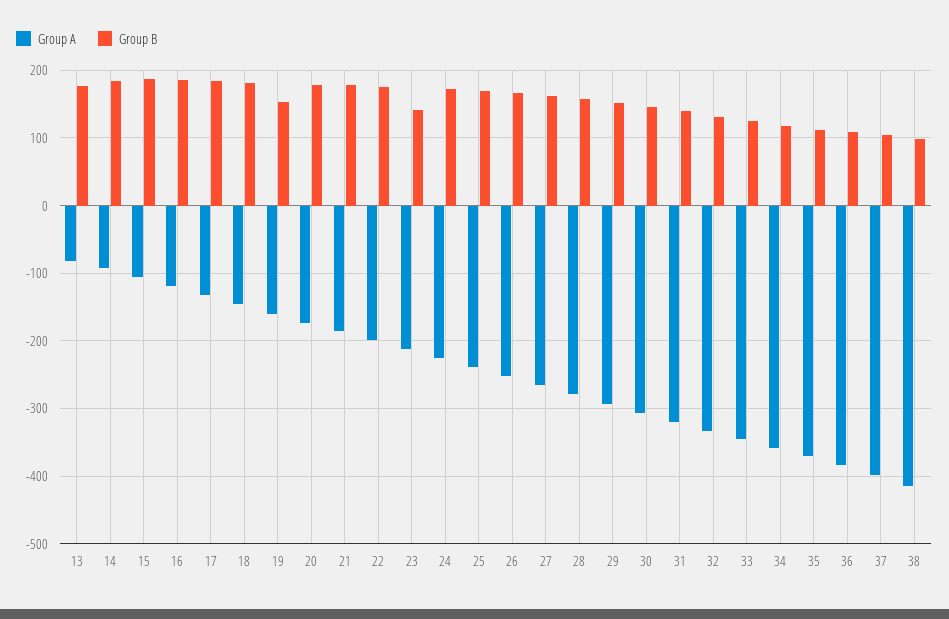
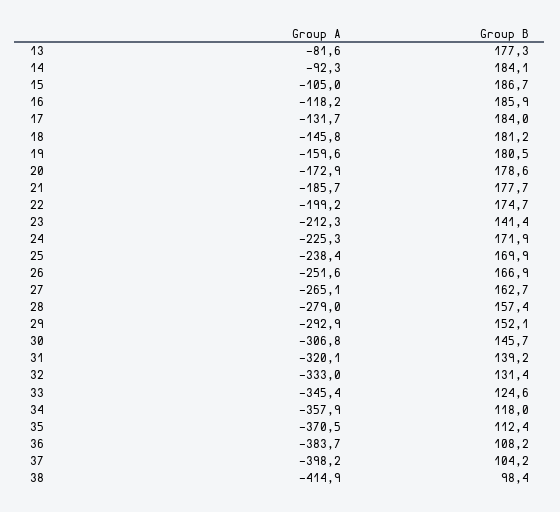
Group B, 19: 150 -> 180.5

